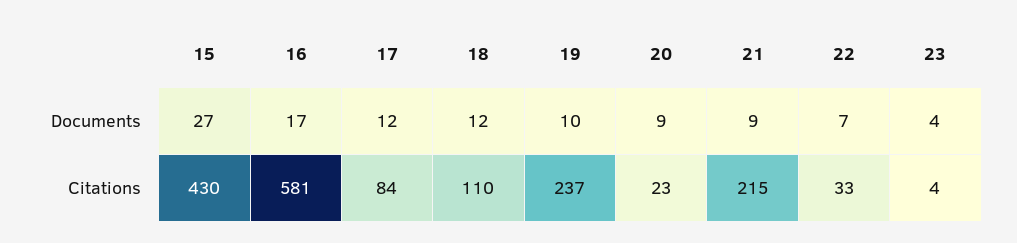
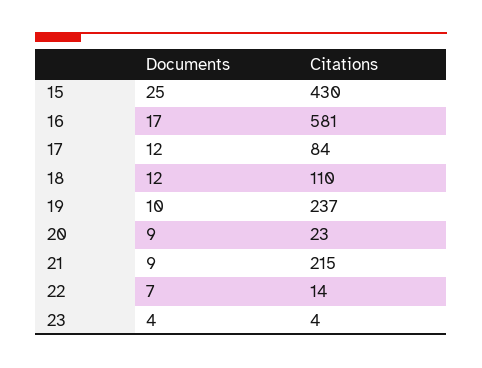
15, Documents: 27 -> 25
22, Citations: 33 -> 14

